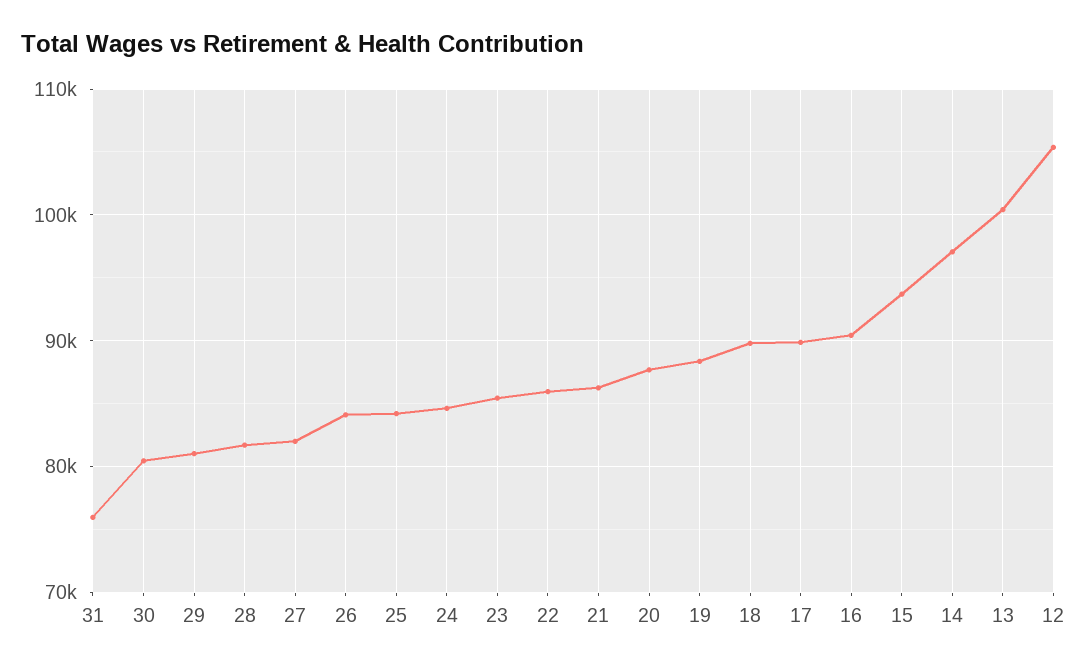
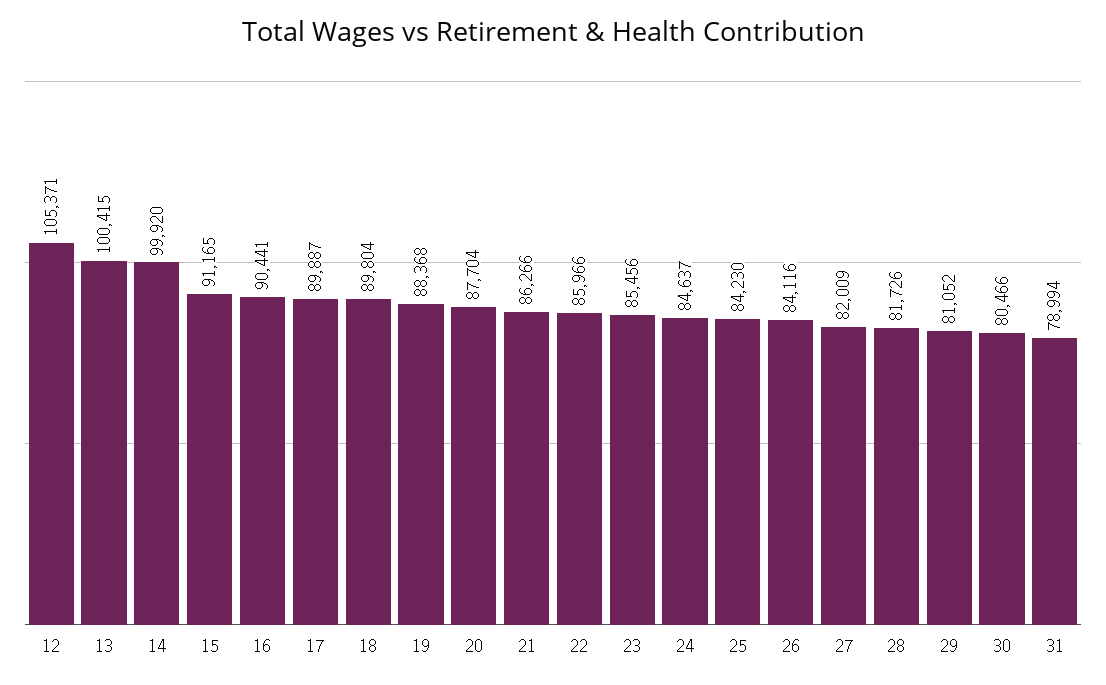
31: 76000 -> 78994
15: 94000 -> 91165
14: 97000 -> 99920

